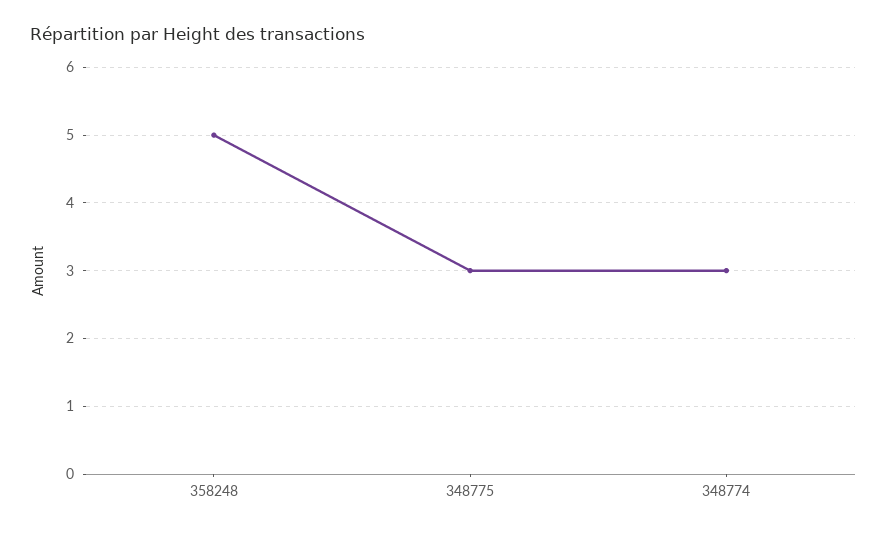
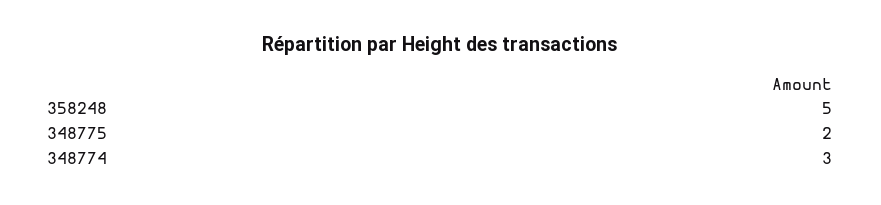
348775: 3 -> 2

